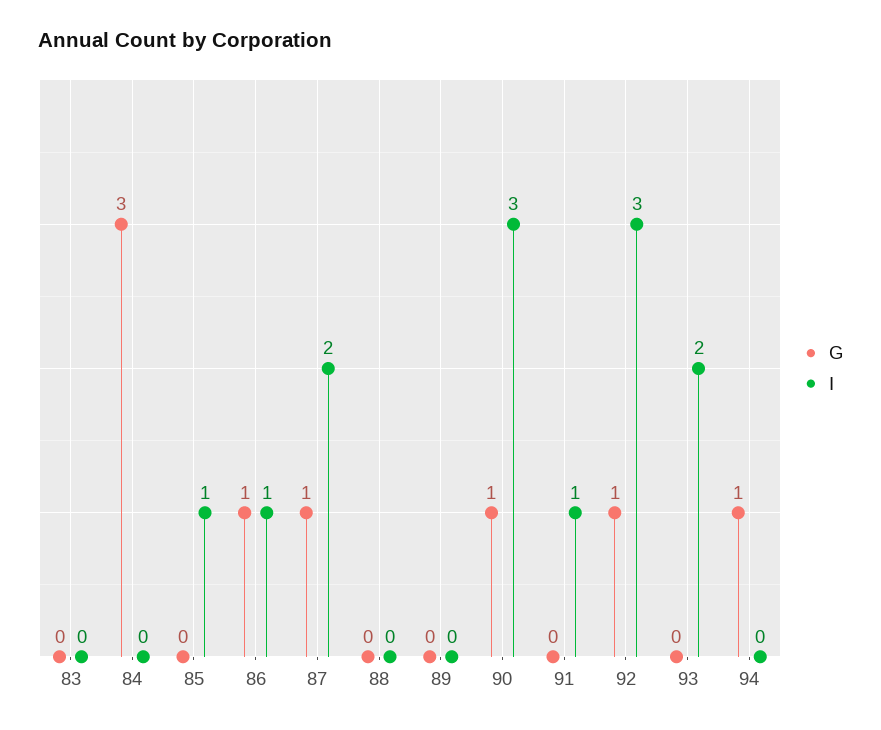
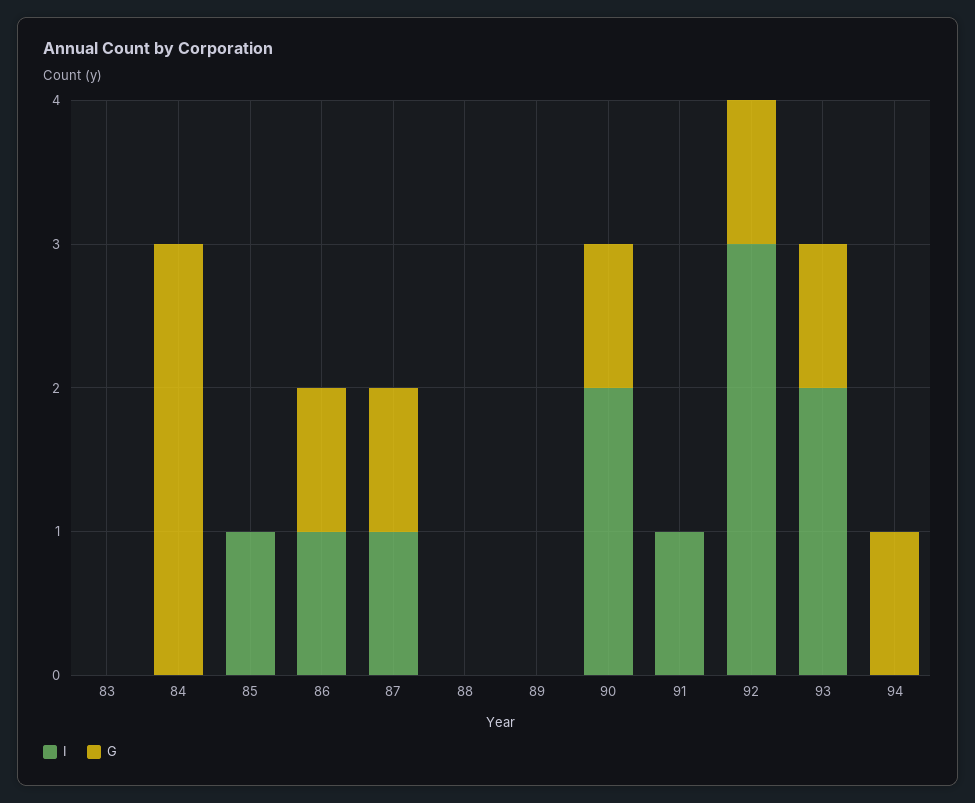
I, 87: 2 -> 1
I, 90: 3 -> 2
G, 93: 0 -> 1

